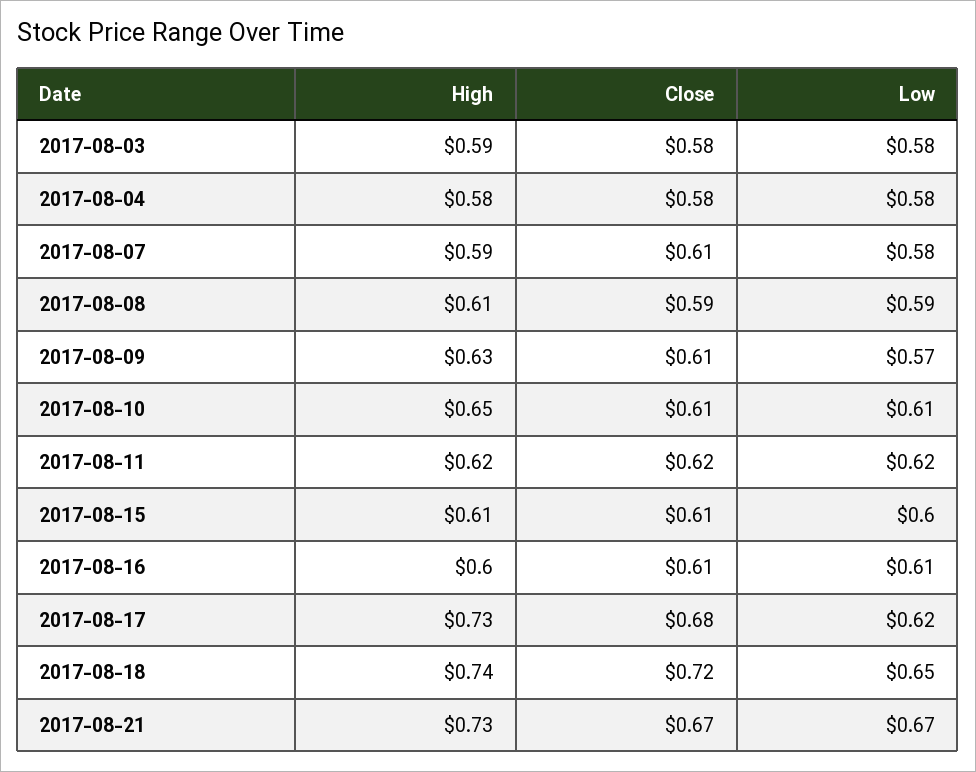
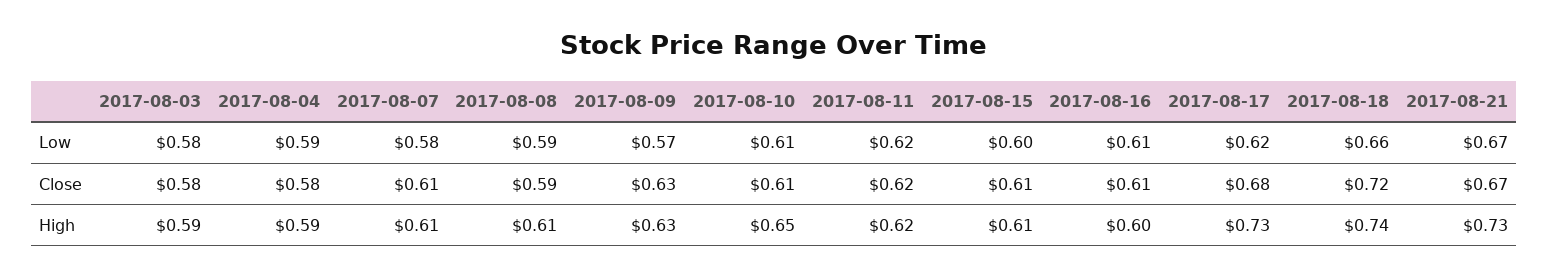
High, 2017-08-04: 0.58 -> 0.59
Low, 2017-08-04: 0.58 -> 0.59
High, 2017-08-07: 0.59 -> 0.61
Close, 2017-08-09: 0.61 -> 0.63
Low, 2017-08-18: 0.65 -> 0.66

